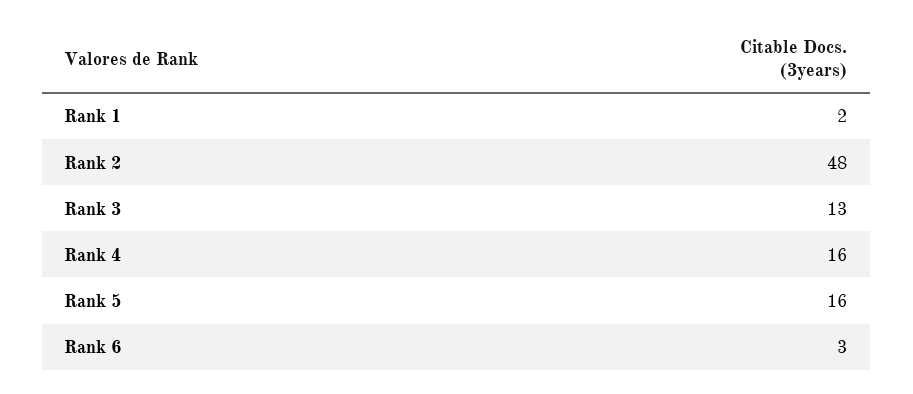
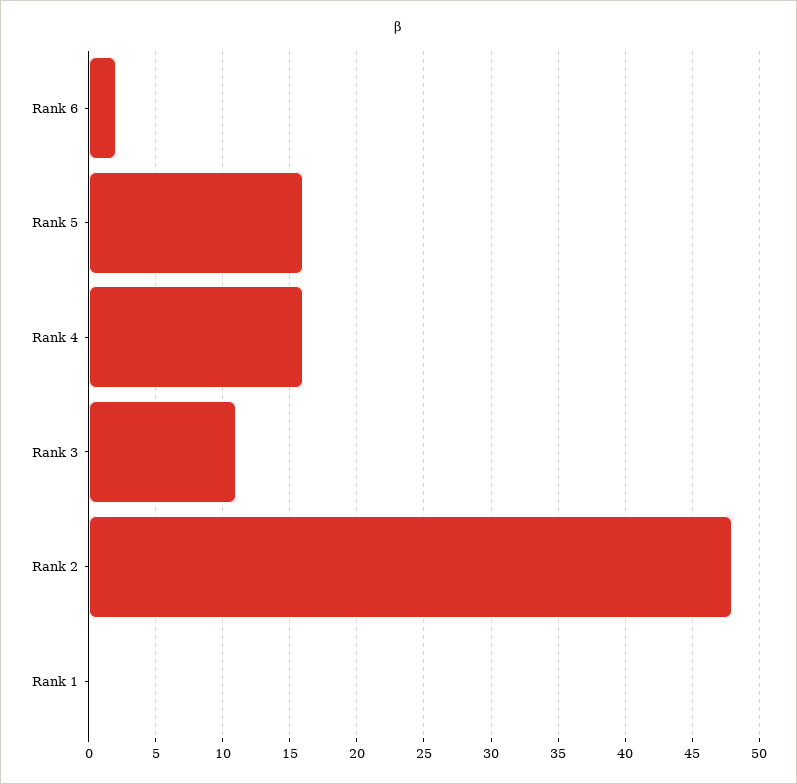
Rank 1: 2 -> 0
Rank 3: 13 -> 11
Rank 6: 3 -> 2

